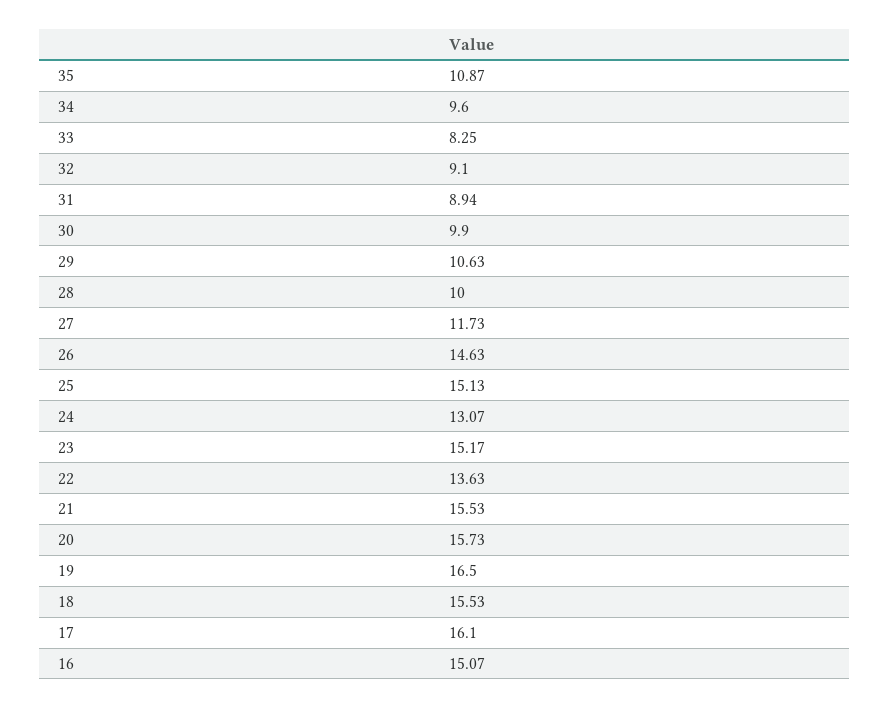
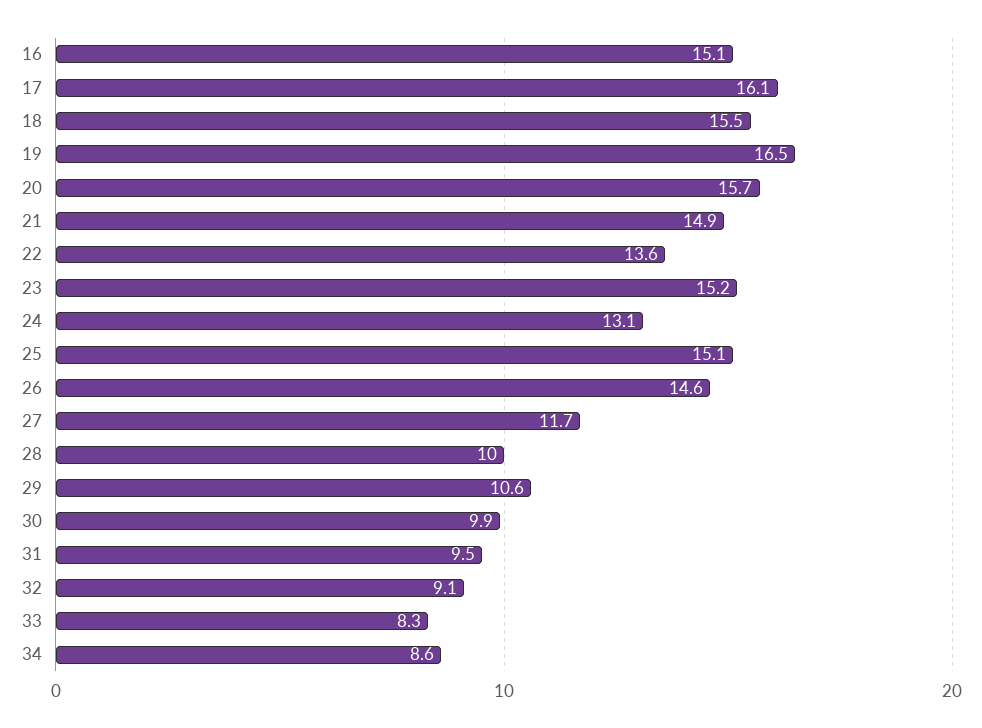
35: 10.87 -> none
34: 9.6 -> 8.6
31: 8.94 -> 9.5
21: 15.53 -> 14.9

